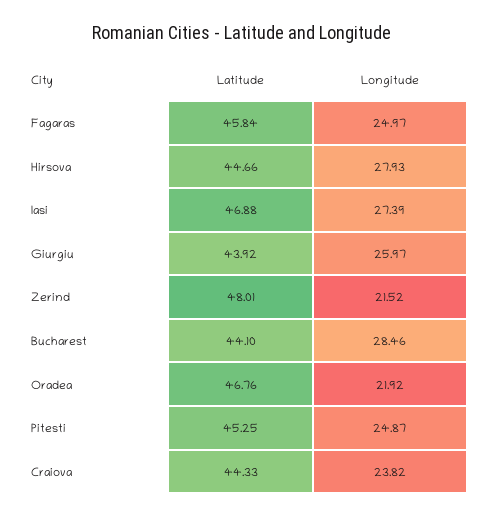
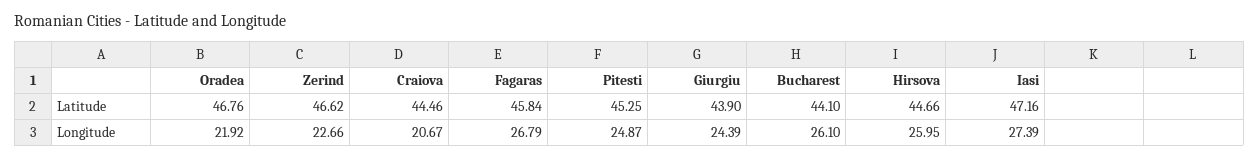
Longitude, Fagaras: 24.97 -> 26.79
Longitude, Hirsova: 27.93 -> 25.95
Latitude, Iasi: 46.88 -> 47.16
Latitude, Giurgiu: 43.92 -> 43.9
Longitude, Giurgiu: 25.97 -> 24.39
Latitude, Zerind: 48.01 -> 46.62
Longitude, Zerind: 21.52 -> 22.66
Longitude, Bucharest: 28.46 -> 26.1
Latitude, Craiova: 44.33 -> 44.46
Longitude, Craiova: 23.82 -> 20.67

